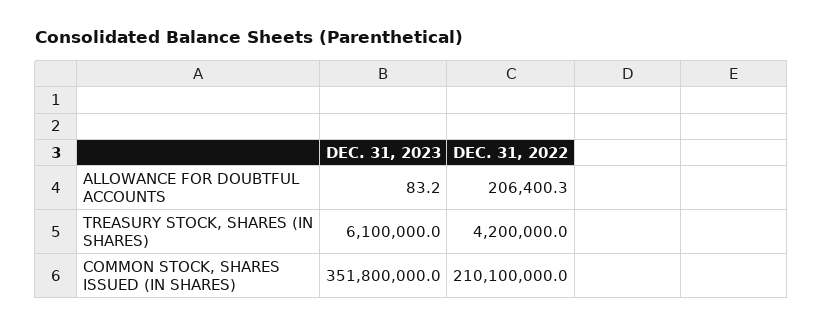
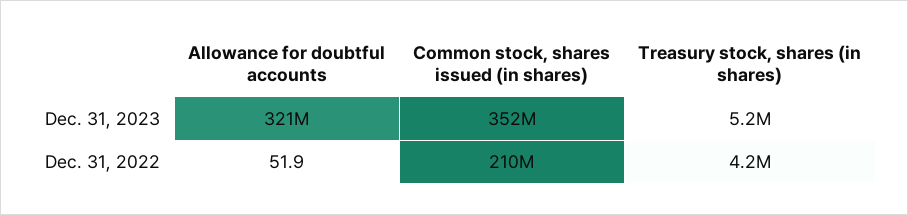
DEC. 31, 2023, ALLOWANCE FOR DOUBTFUL ACCOUNTS: 83.2 -> 321000000
DEC. 31, 2022, ALLOWANCE FOR DOUBTFUL ACCOUNTS: 206400.3 -> 51.9
DEC. 31, 2023, TREASURY STOCK, SHARES (IN SHARES): 6100000 -> 5200000

